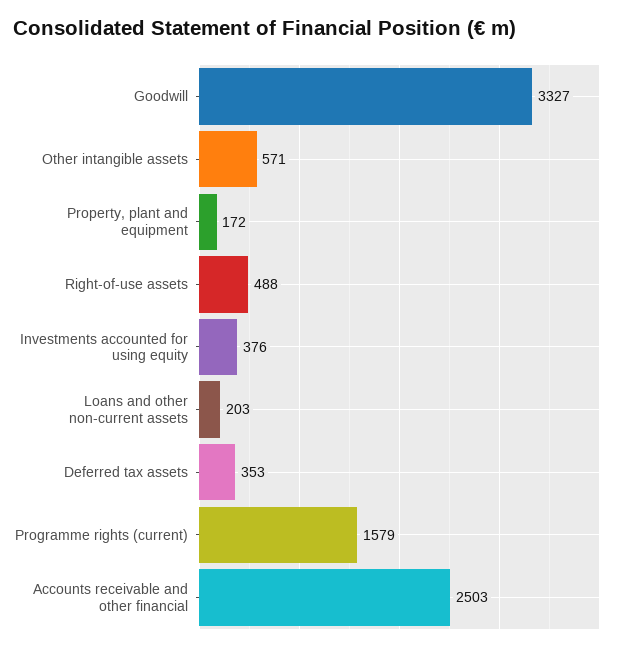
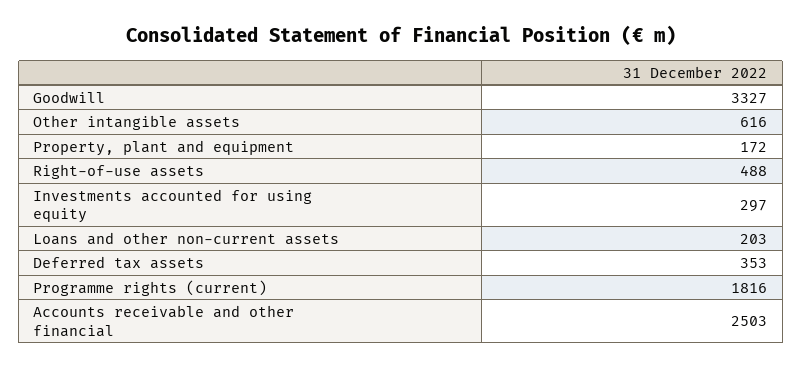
Other intangible assets: 571 -> 616
Investments accounted for using equity: 376 -> 297
Programme rights (current): 1579 -> 1816

